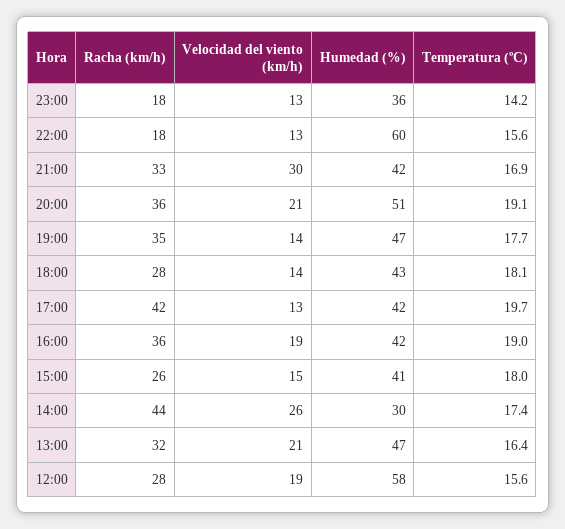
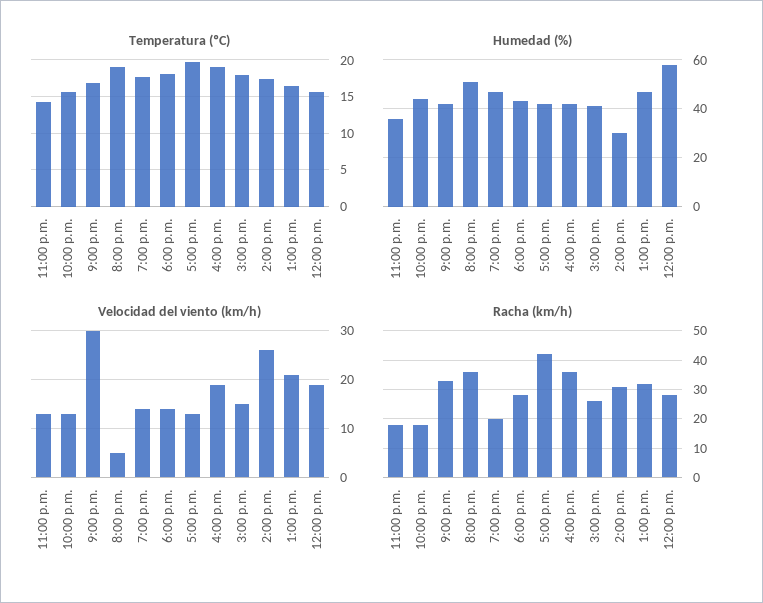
Humedad (%), 22:00: 60 -> 45
Velocidad del viento (km/h), 20:00: 21 -> 5
Racha (km/h), 19:00: 35 -> 20
Racha (km/h), 14:00: 44 -> 30

